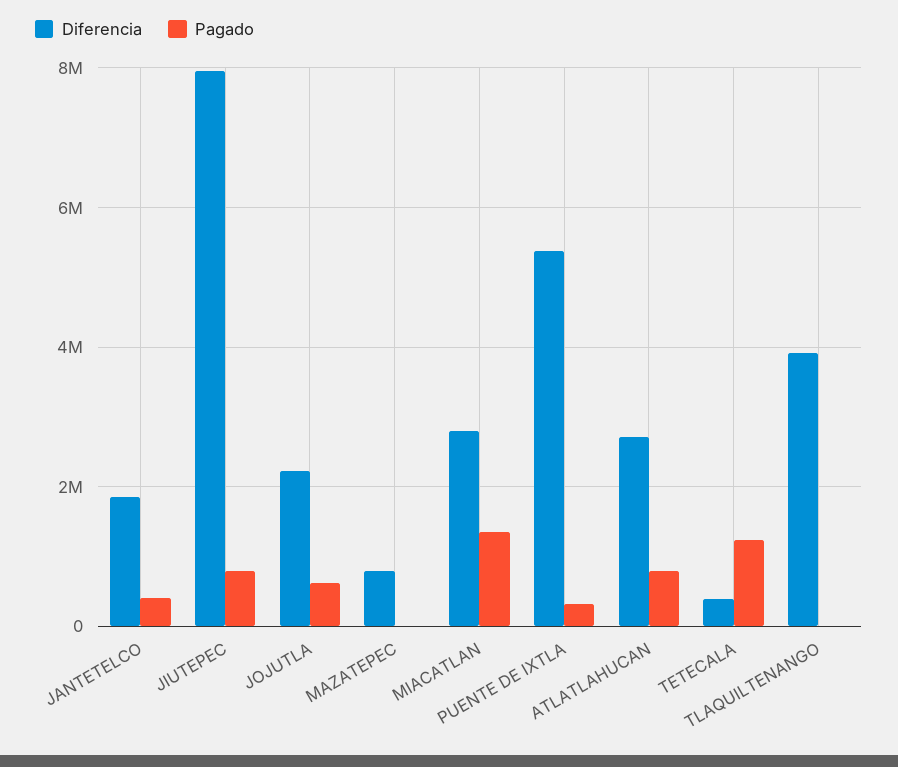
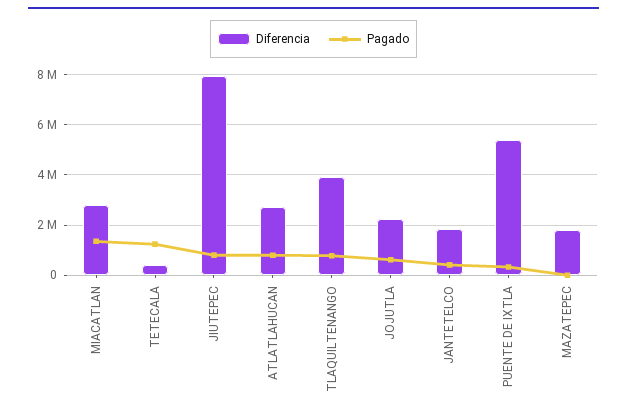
Diferencia, MAZATEPEC: 800000 -> 1750000
Pagado, TLAQUILTENANGO: 0 -> 750000

